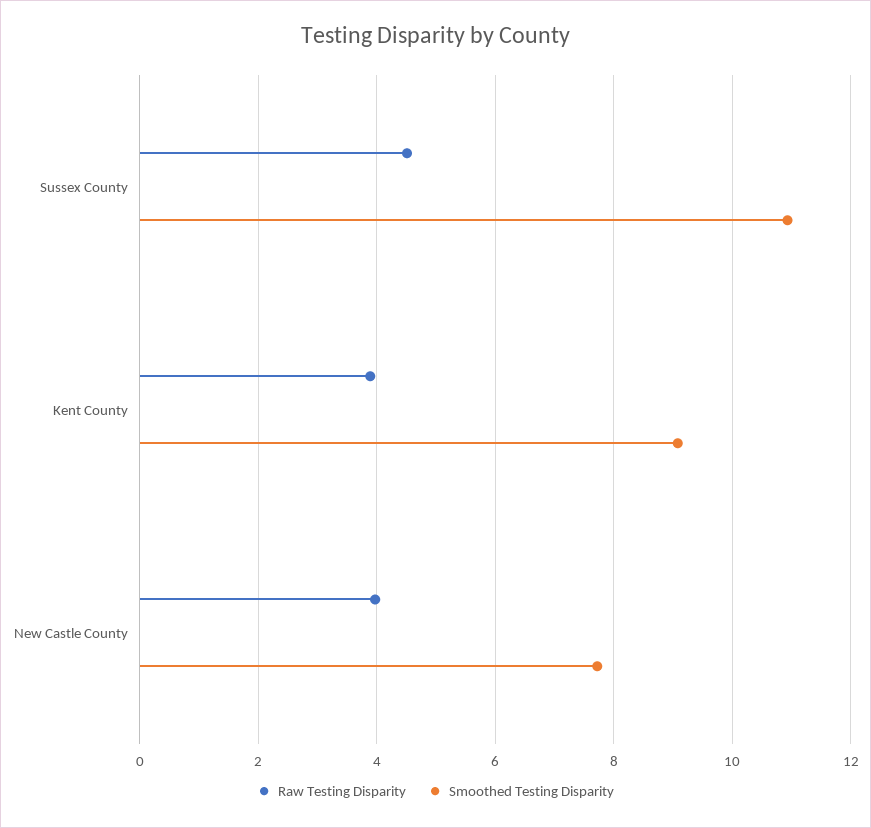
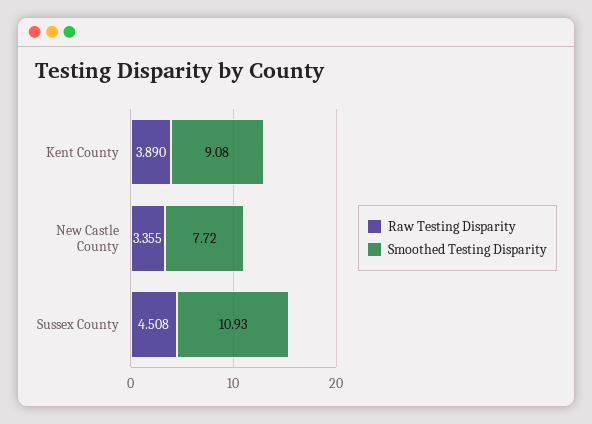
Raw Testing Disparity, New Castle County: 4 -> 3.355

